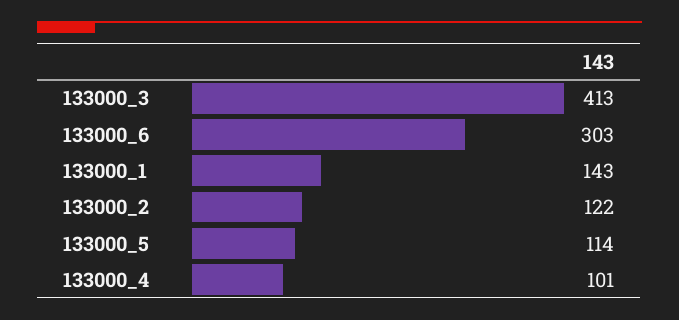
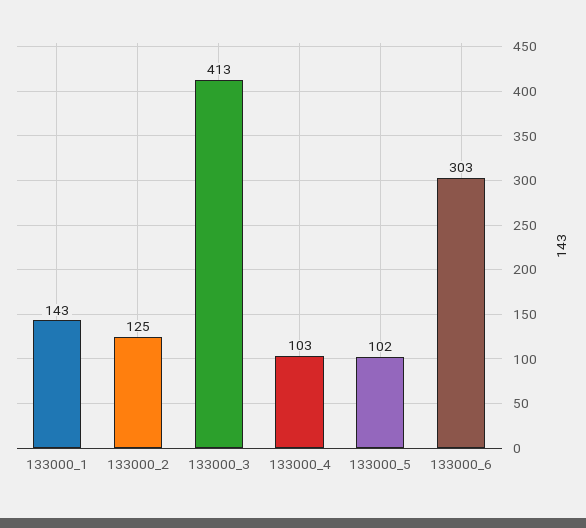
133000_2: 122 -> 125
133000_5: 114 -> 102
133000_4: 101 -> 103

